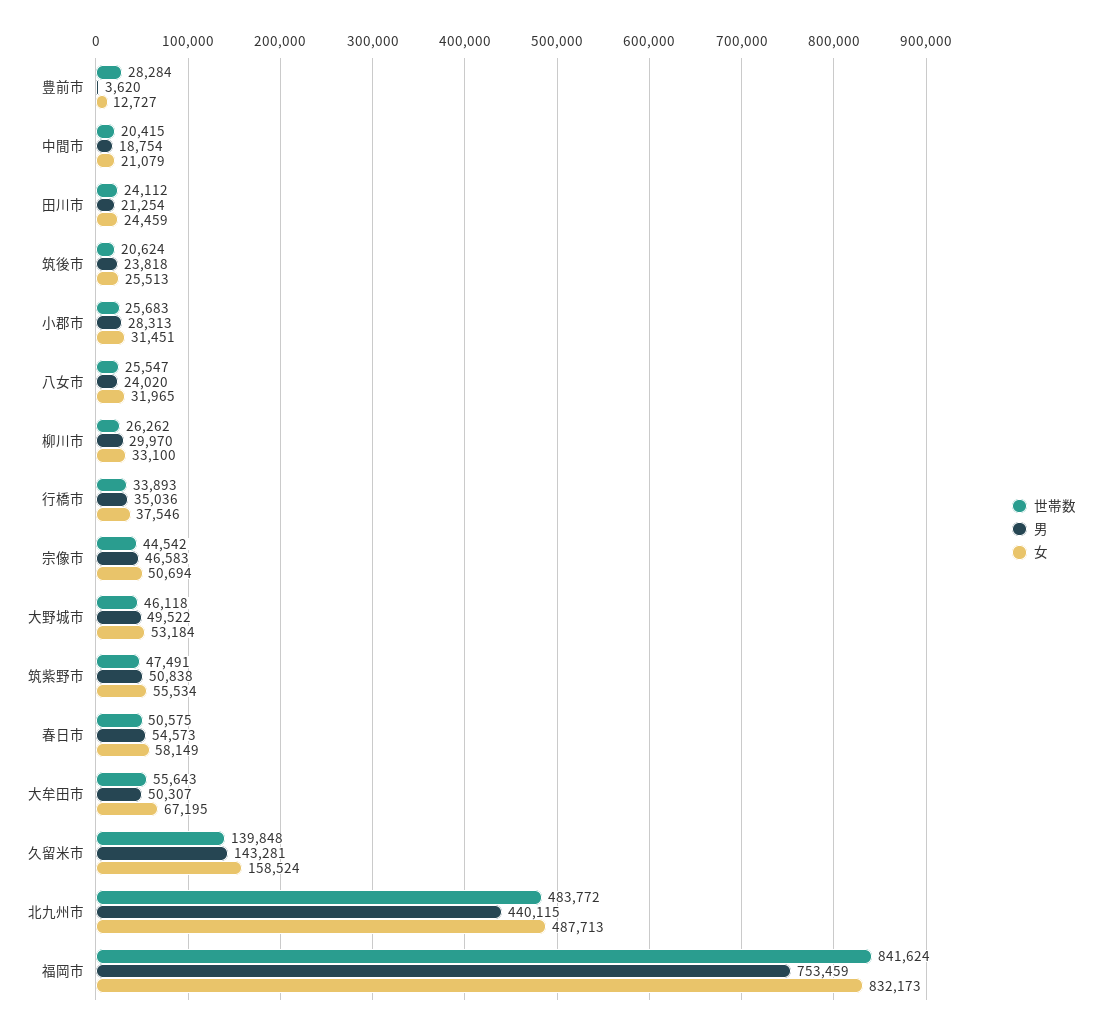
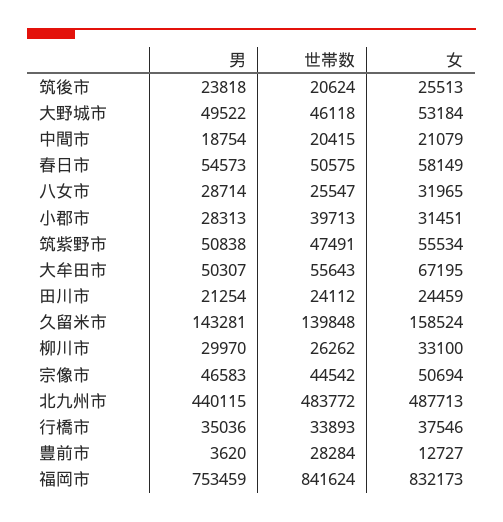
世帯数, 小郡市: 25683 -> 39713
男, 八女市: 24020 -> 28714

